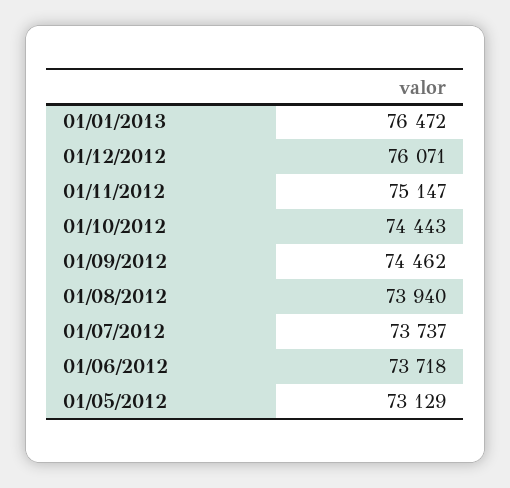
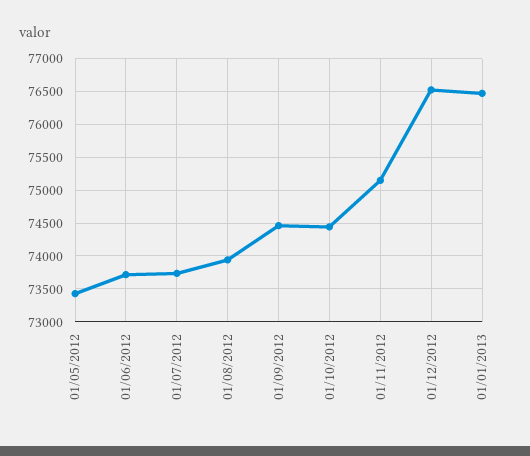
01/12/2012: 76071 -> 76500
01/05/2012: 73129 -> 73400

